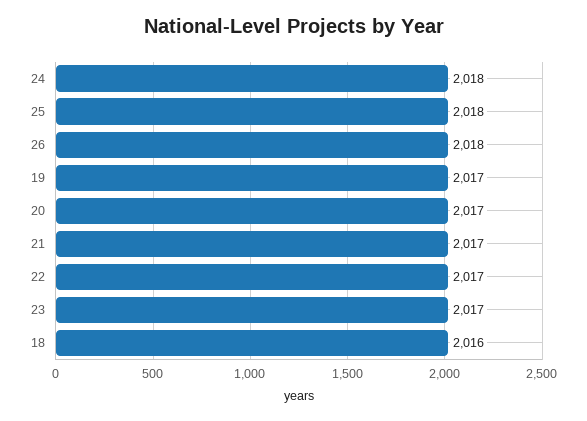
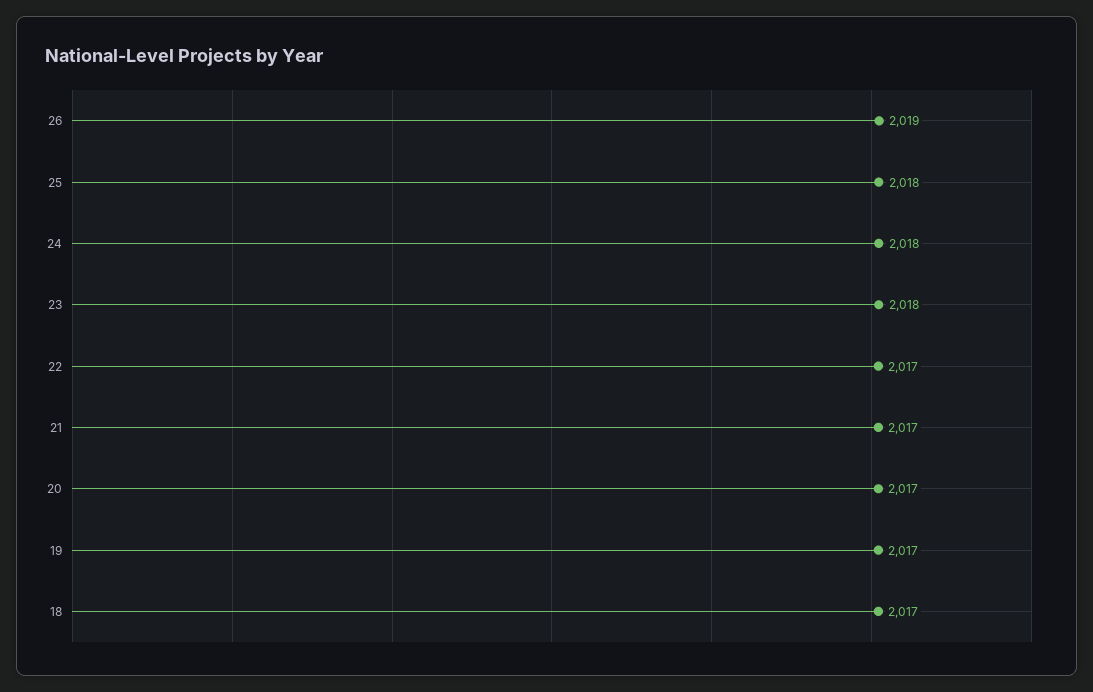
26: 2018 -> 2019
23: 2017 -> 2018
18: 2016 -> 2017

